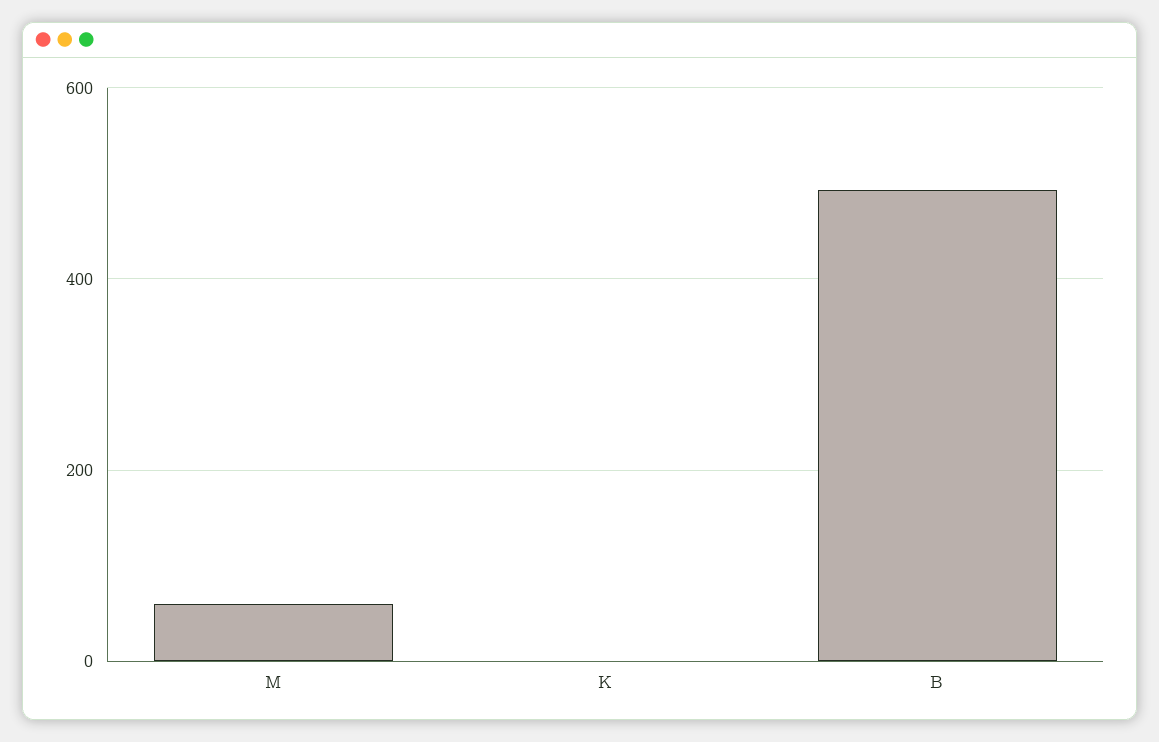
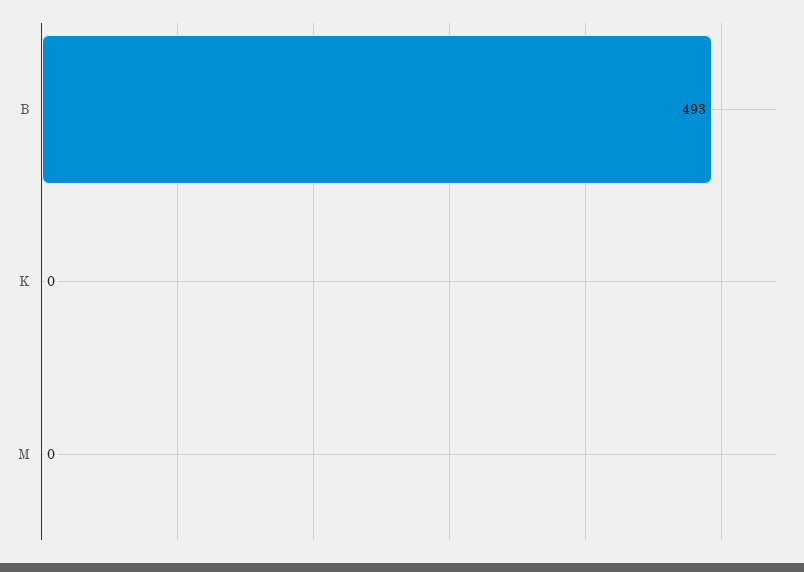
M: 60 -> 0

